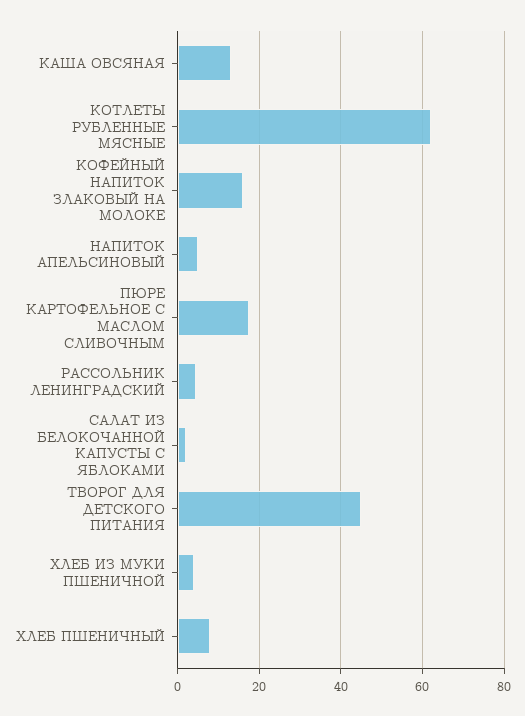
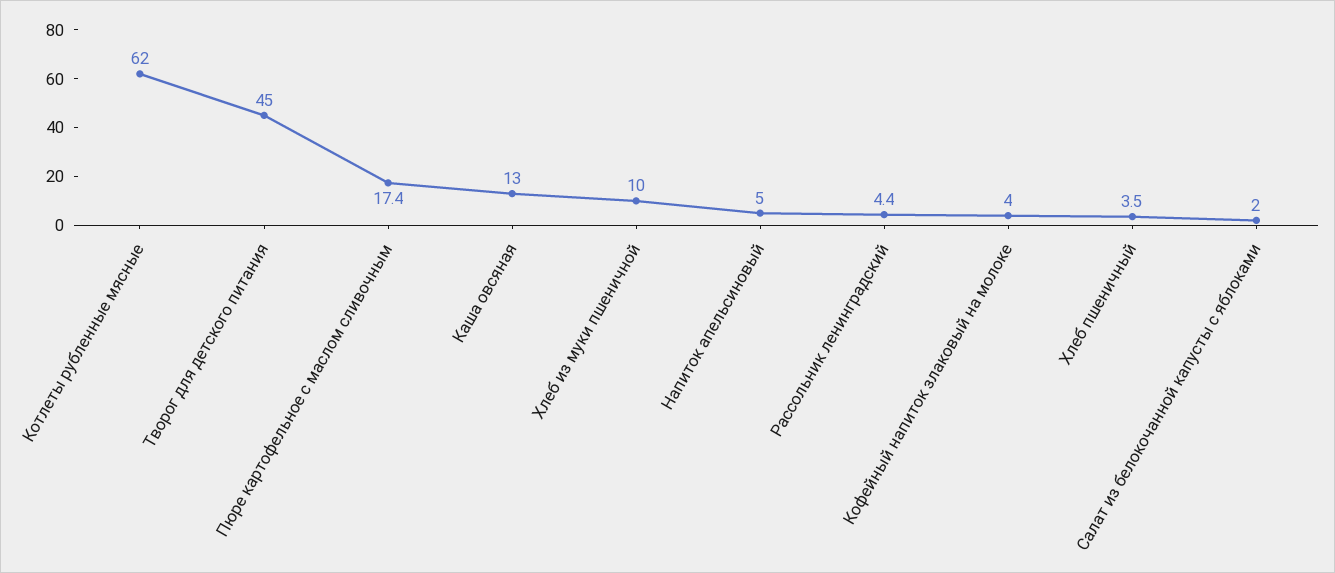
КОФЕЙНЫЙ НАПИТОК ЗЛАКОВЫЙ НА МОЛОКЕ: 16 -> 4
ХЛЕБ ИЗ МУКИ ПШЕНИЧНОЙ: 4 -> 10
ХЛЕБ ПШЕНИЧНЫЙ: 8 -> 3.5

